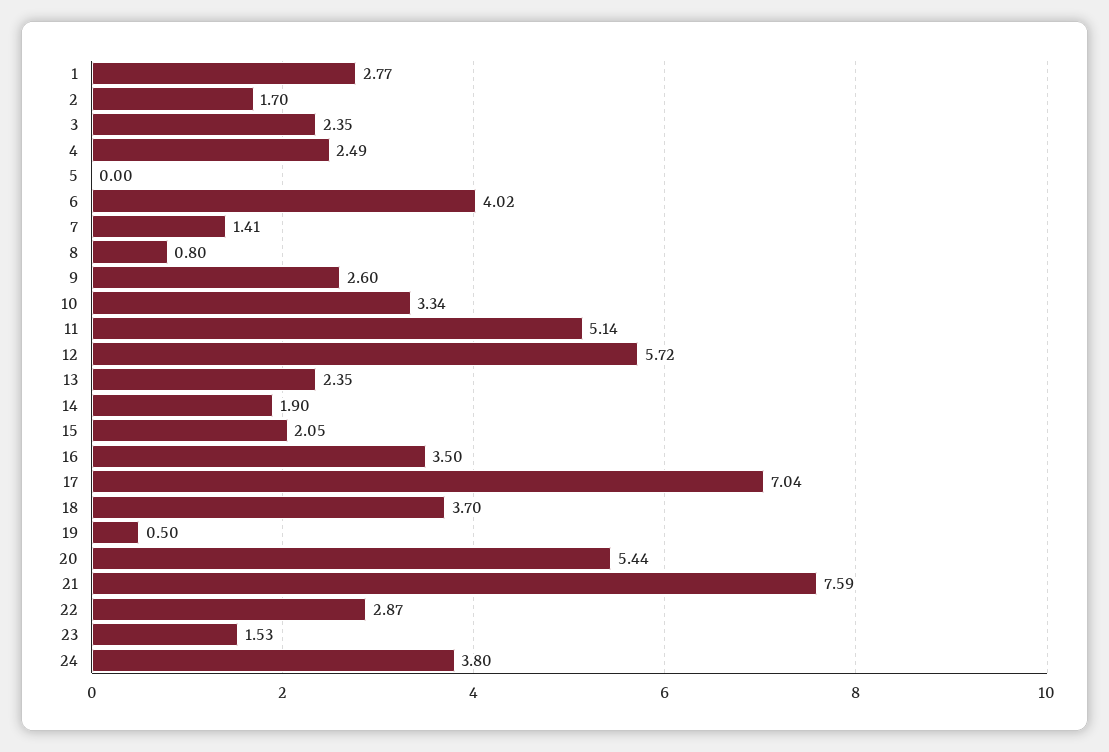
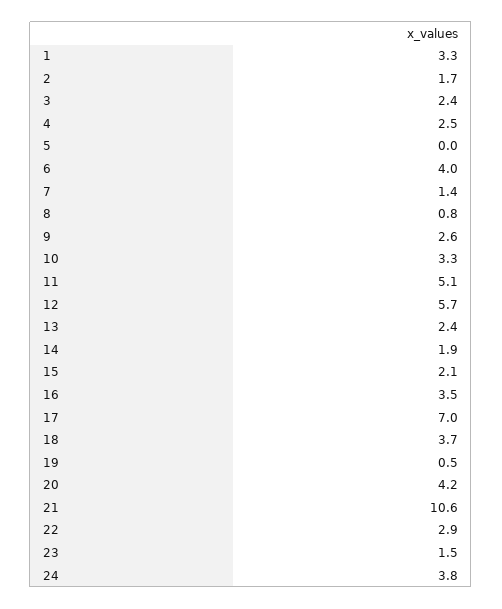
1: 2.77 -> 3.3
20: 5.44 -> 4.2
21: 7.59 -> 10.6

